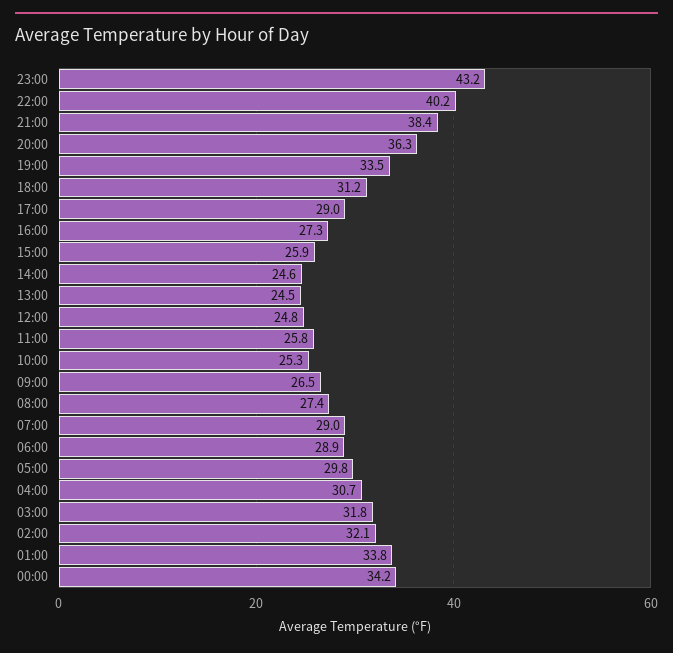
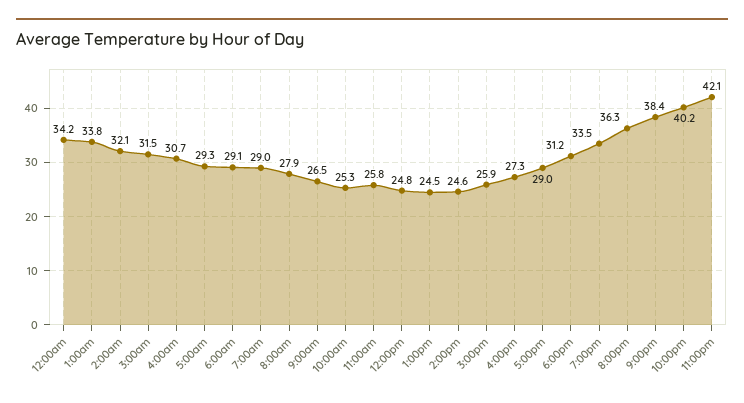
23:00: 43.2 -> 42.1
08:00: 27.4 -> 27.9
06:00: 28.9 -> 29.1
05:00: 29.8 -> 29.3
03:00: 31.8 -> 31.5

